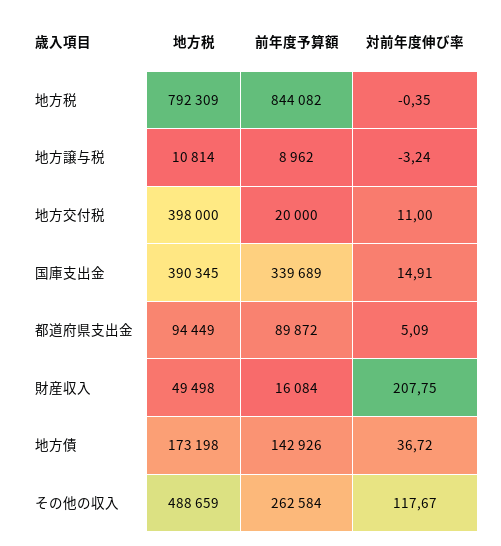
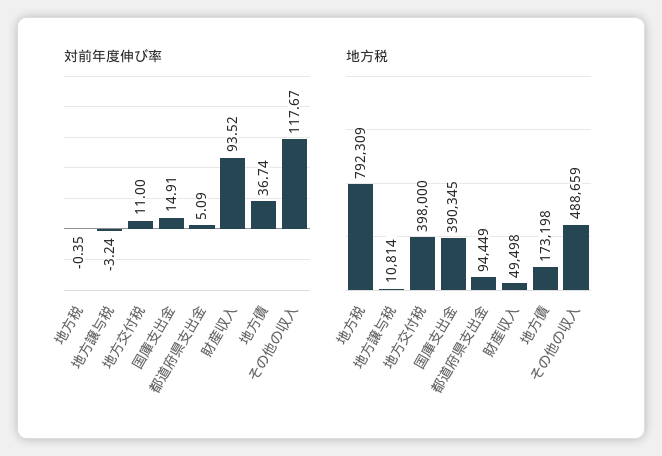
前年度予算額, 地方税: 844082 -> none
前年度予算額, 地方譲与税: 8962 -> none
前年度予算額, 地方交付税: 20000 -> none
前年度予算額, 国庫支出金: 339689 -> none
前年度予算額, 都道府県支出金: 89872 -> none
前年度予算額, 財産収入: 16084 -> none
対前年度伸び率, 財産収入: 207.75 -> 93.52
前年度予算額, 地方債: 142926 -> none
対前年度伸び率, 地方債: 36.72 -> 36.74
前年度予算額, その他の収入: 262584 -> none

